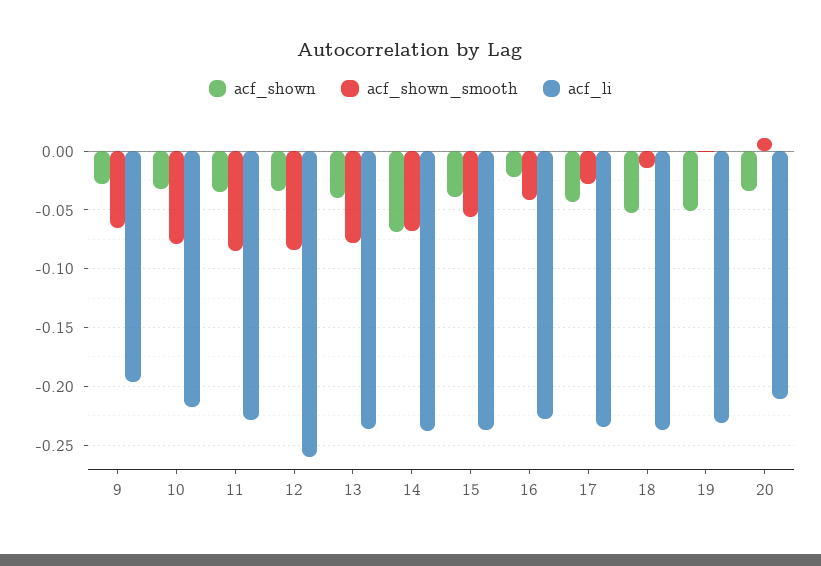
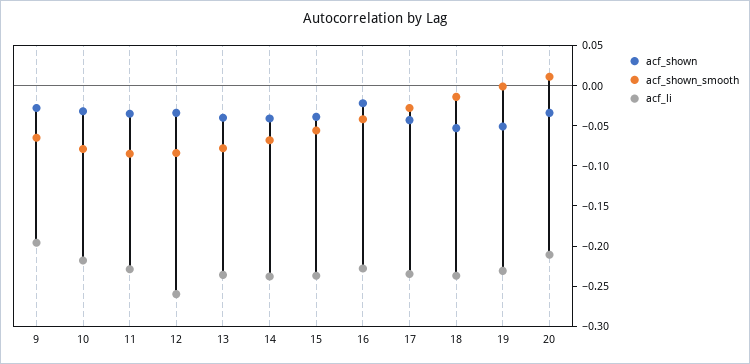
acf_shown, 14: -0.07 -> -0.04

